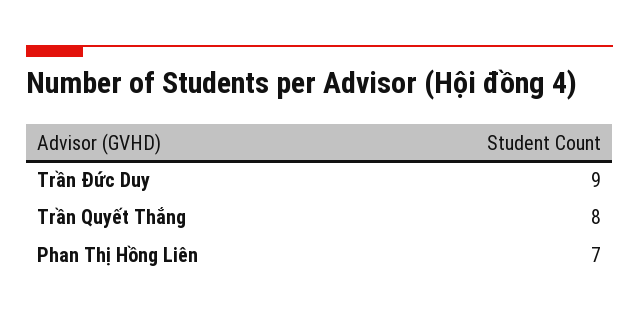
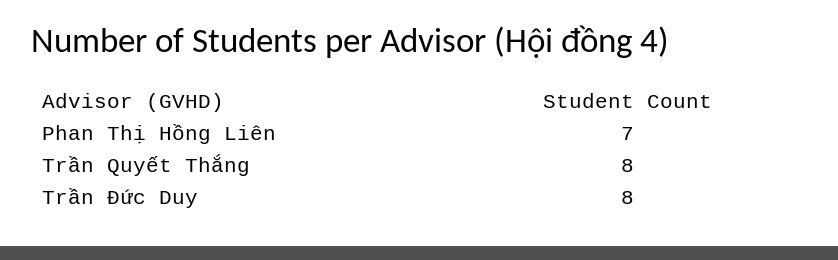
Trần Đức Duy: 9 -> 8

